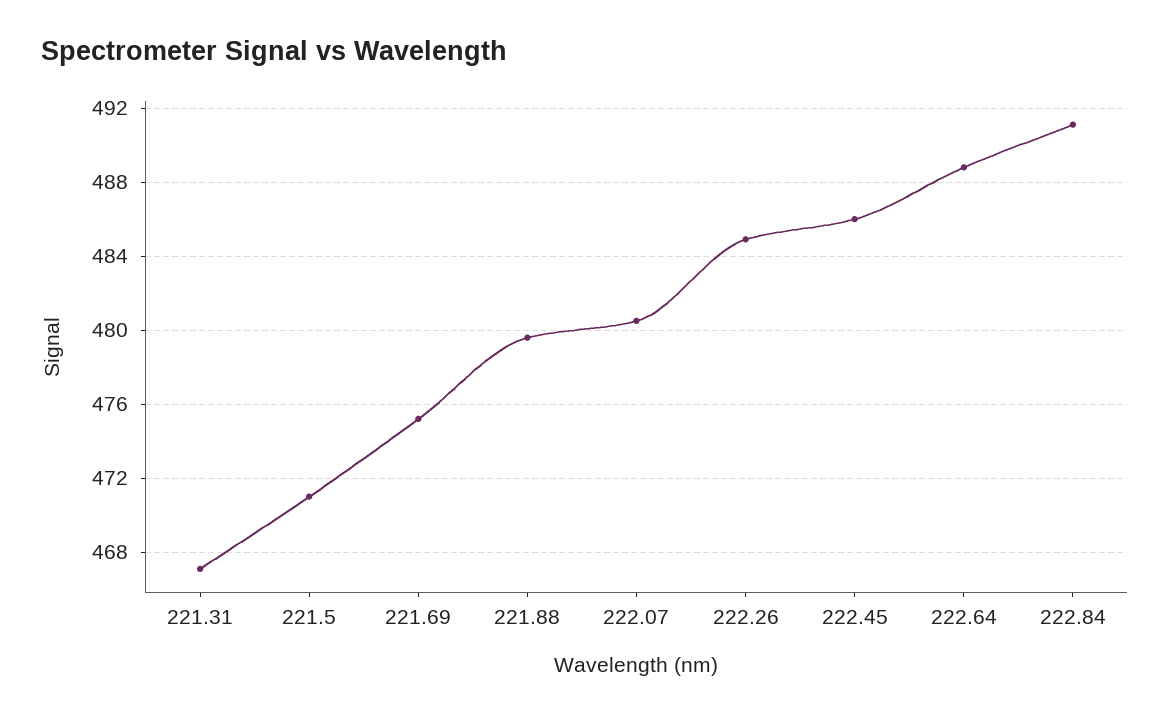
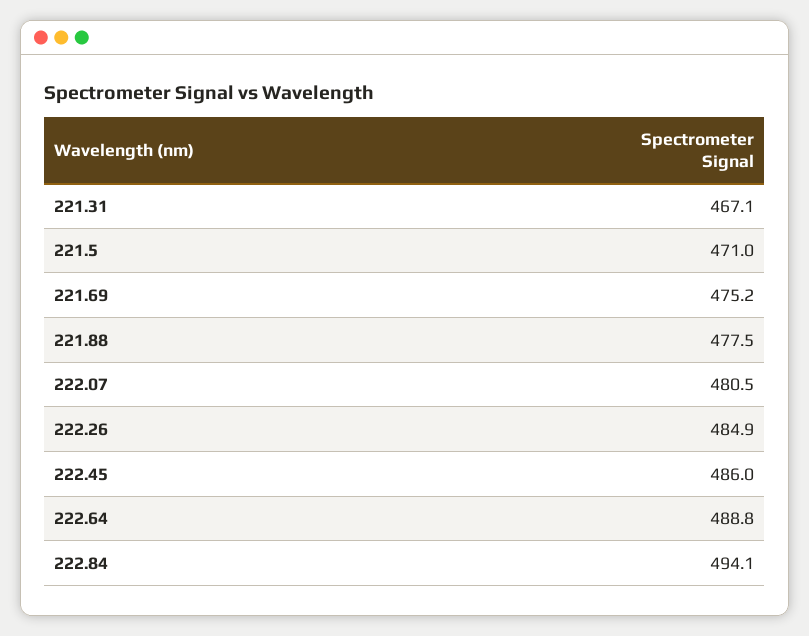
221.88: 479.5 -> 477.5
222.84: 491 -> 494.1

